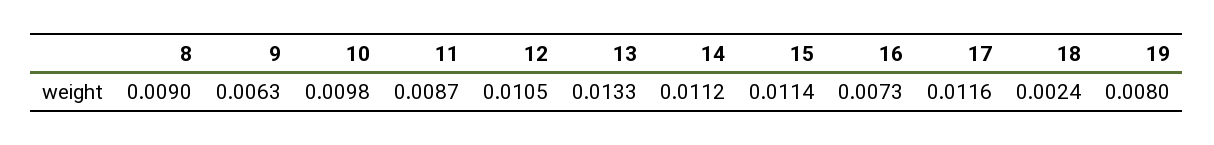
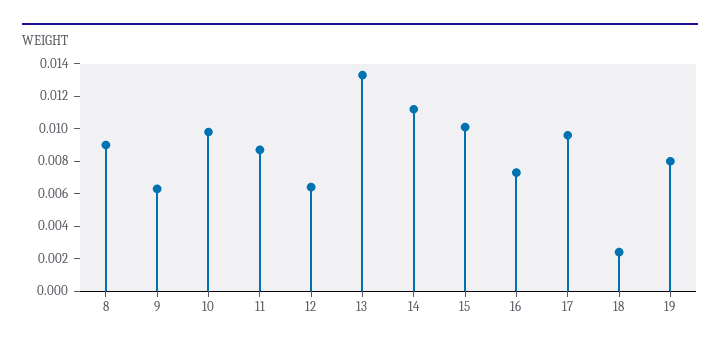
12: 0.0105 -> 0.0065
15: 0.0114 -> 0.01
17: 0.0116 -> 0.0095

